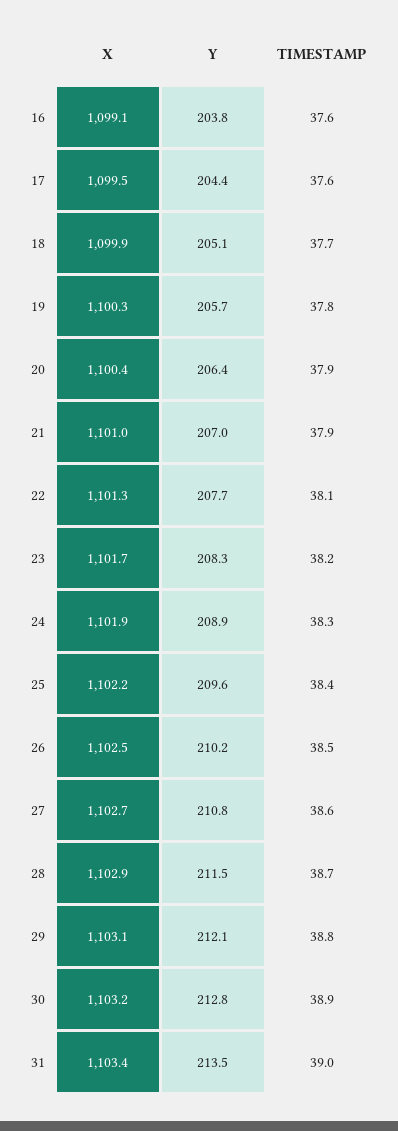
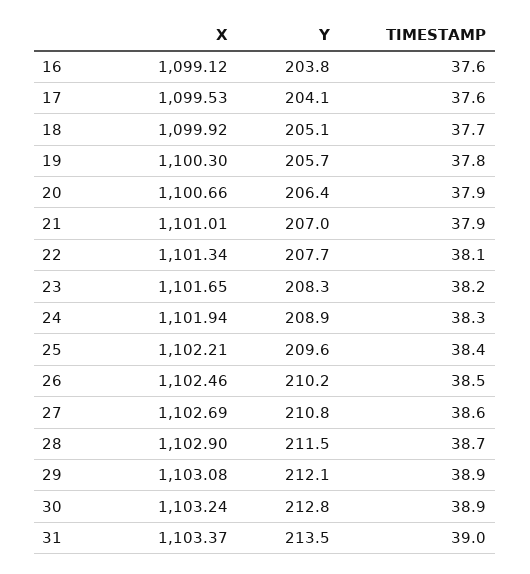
Y, 17: 204.4 -> 204.1
X, 20: 1100.4 -> 1100.66
TIMESTAMP, 29: 38.8 -> 38.9

